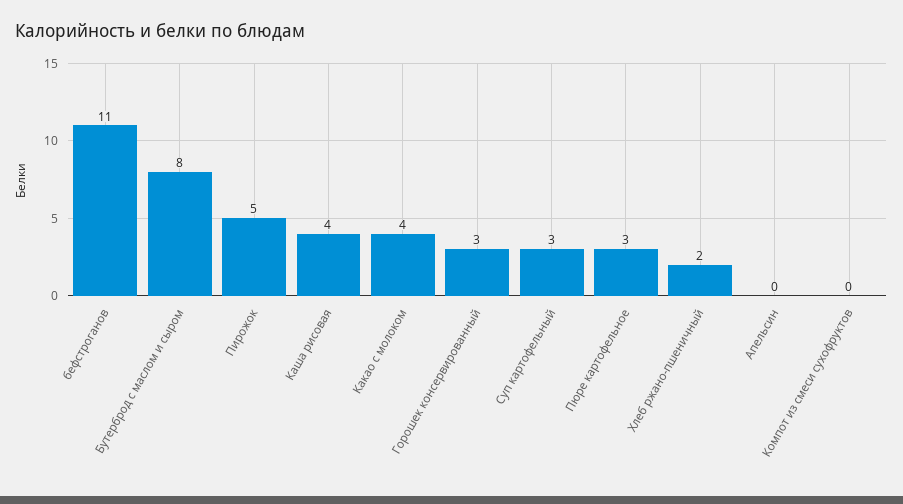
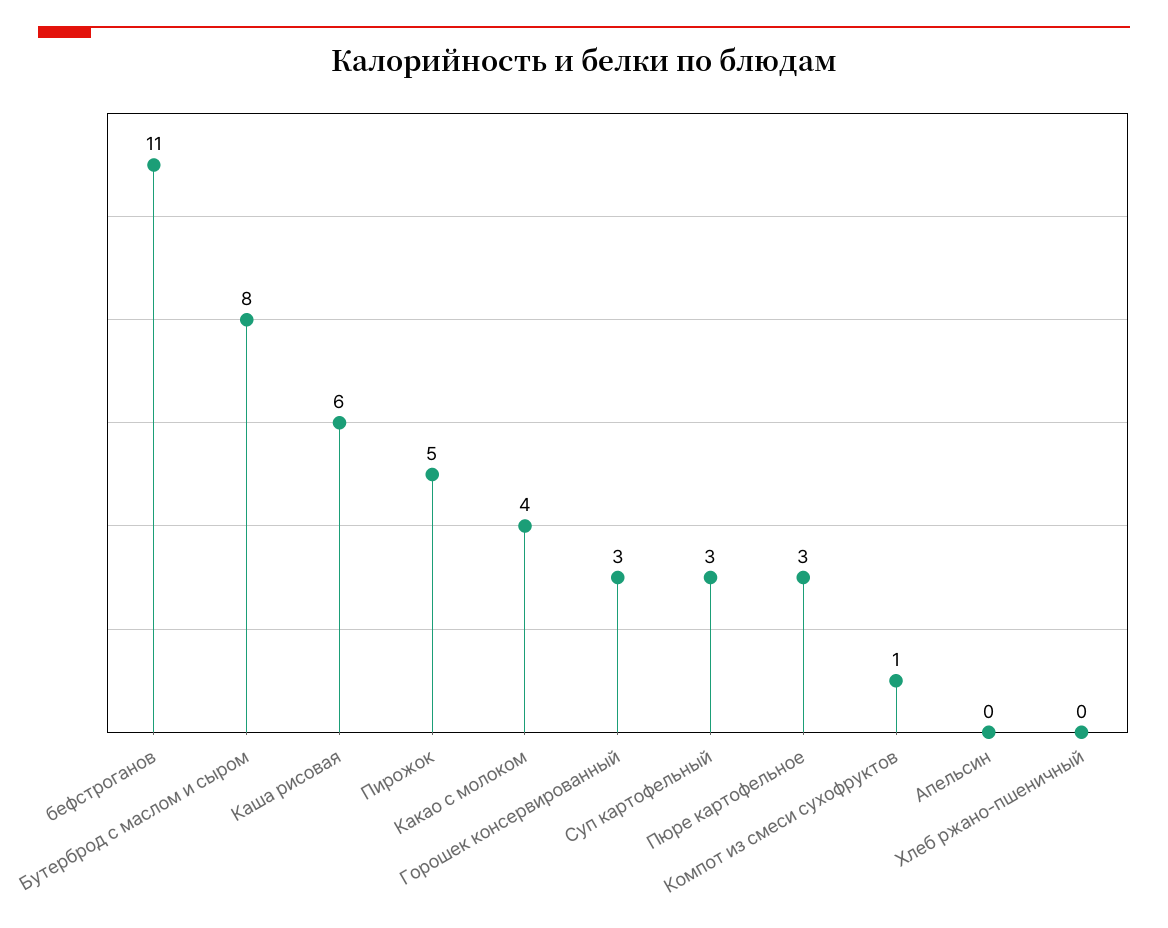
Каша рисовая: 4 -> 6
Хлеб ржано-пшеничный: 2 -> 0
Компот из смеси сухофруктов: 0 -> 1

